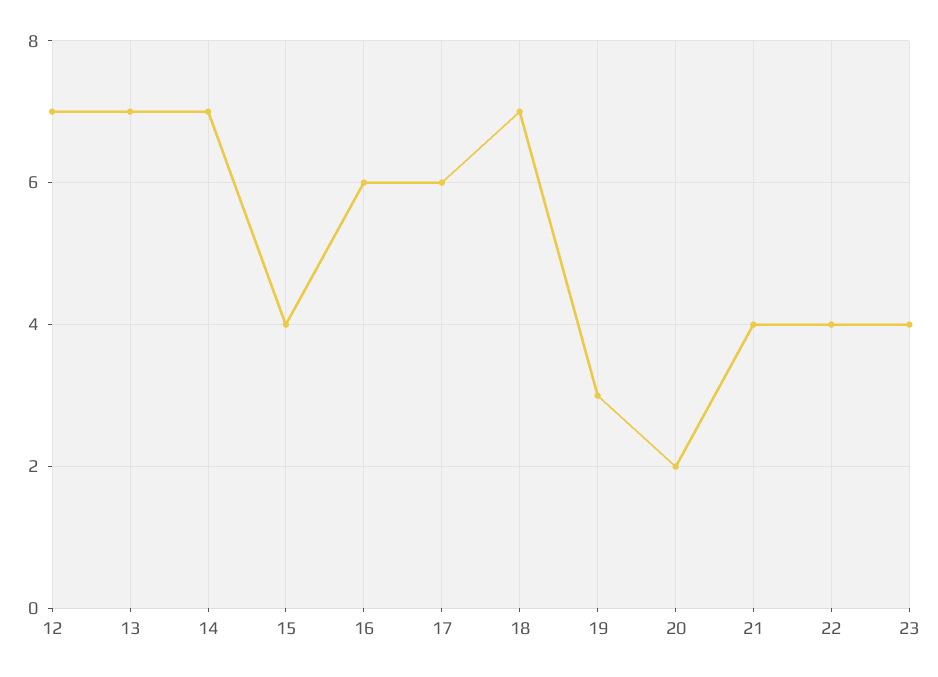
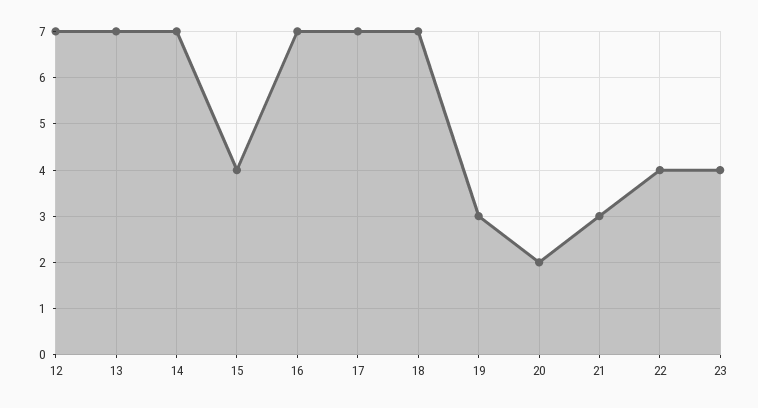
16: 6 -> 7
17: 6 -> 7
21: 4 -> 3

